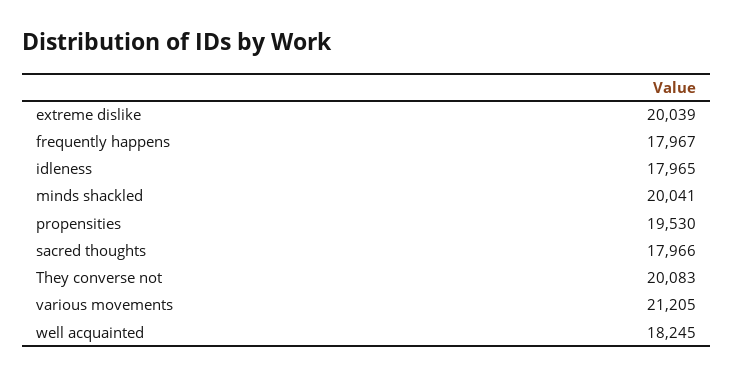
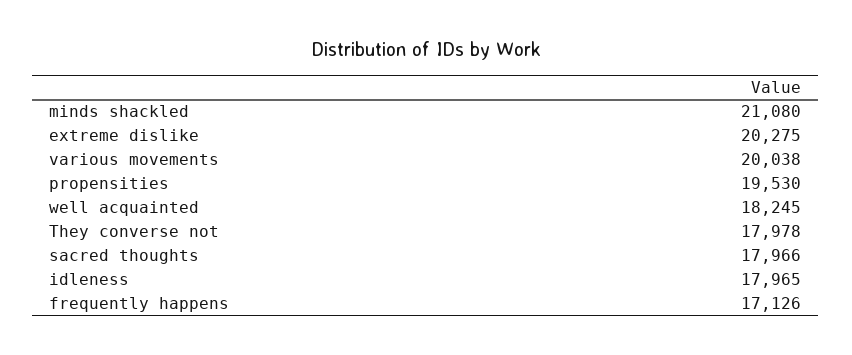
extreme dislike: 20039 -> 20275
frequently happens: 17967 -> 17126
minds shackled: 20041 -> 21080
They converse not: 20083 -> 17978
various movements: 21205 -> 20038

